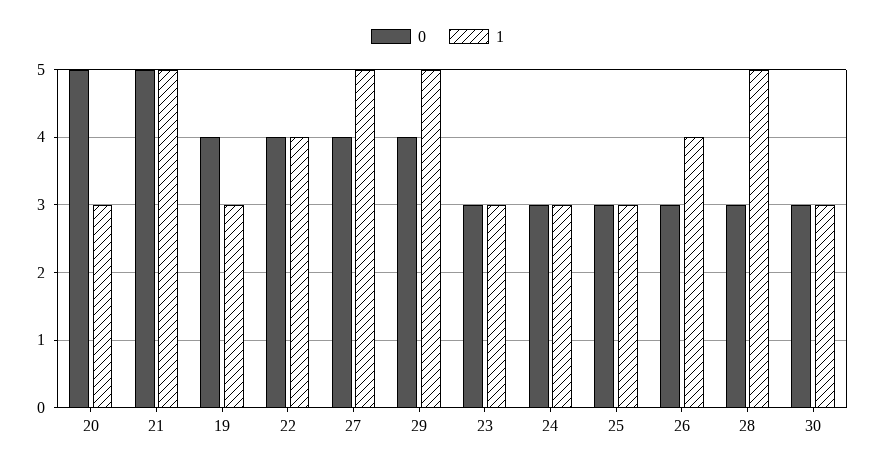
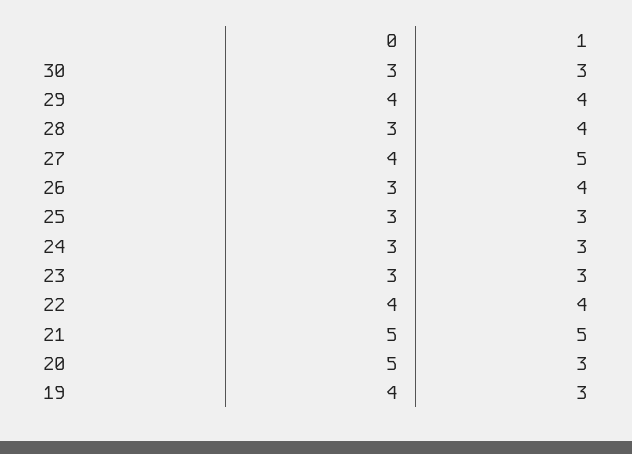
1, 29: 5 -> 4
1, 28: 5 -> 4

